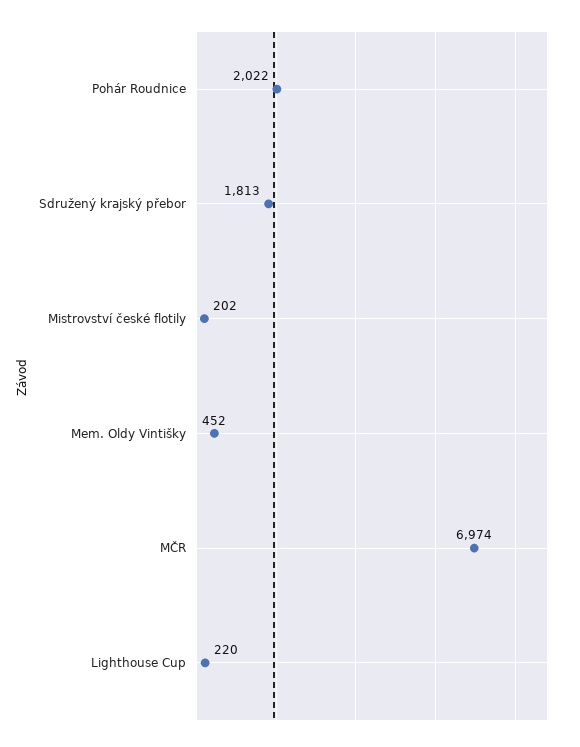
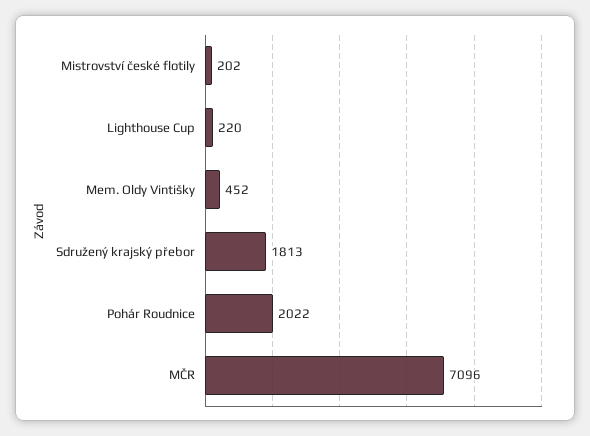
MČR: 6974 -> 7096

